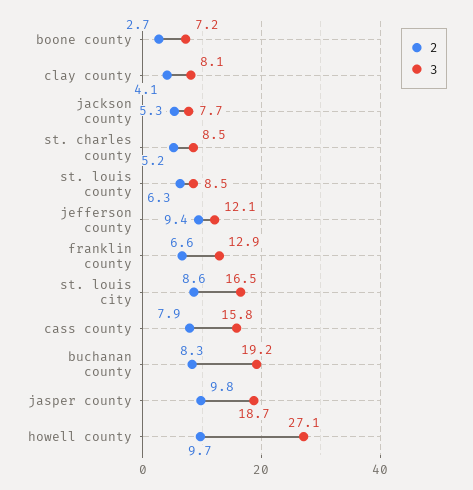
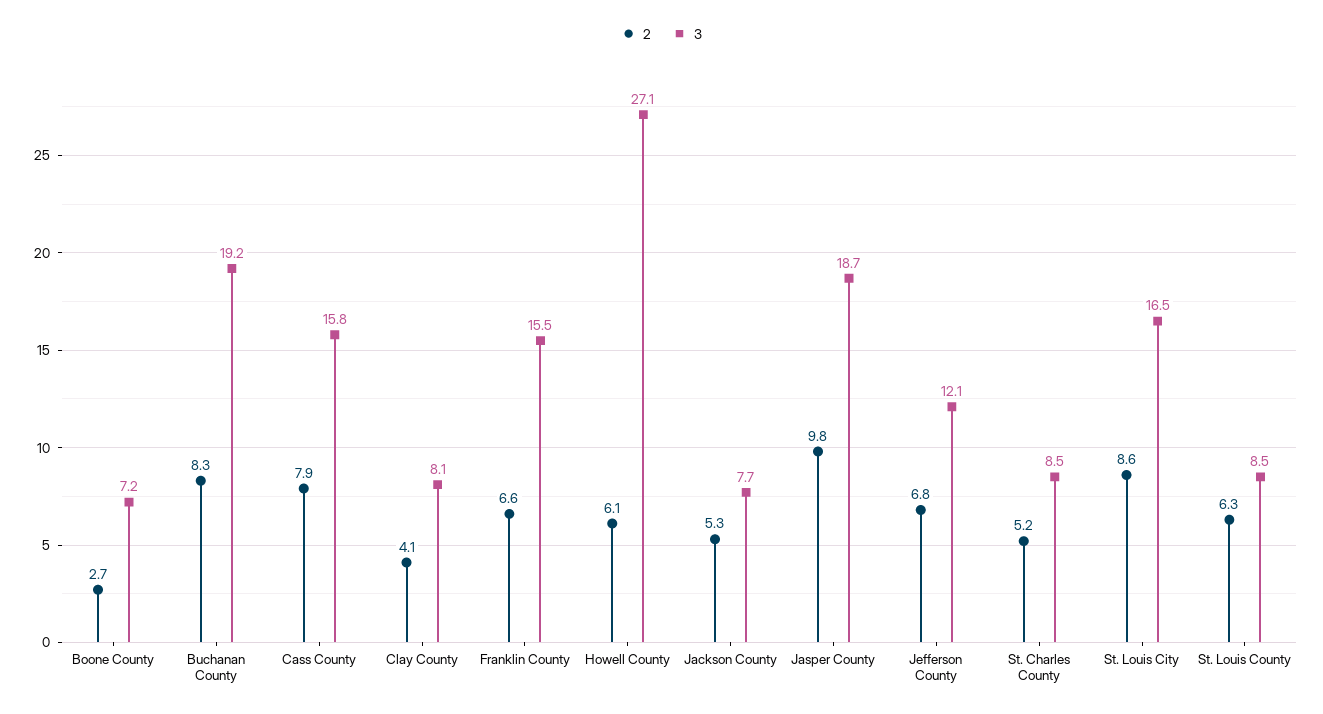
2, jefferson county: 9.4 -> 6.8
3, franklin county: 12.9 -> 15.5
2, howell county: 9.7 -> 6.1

